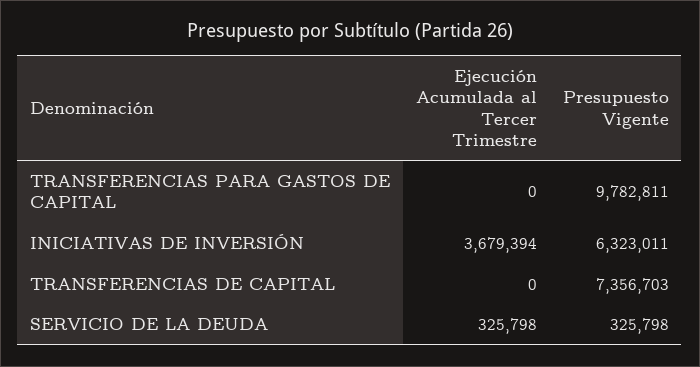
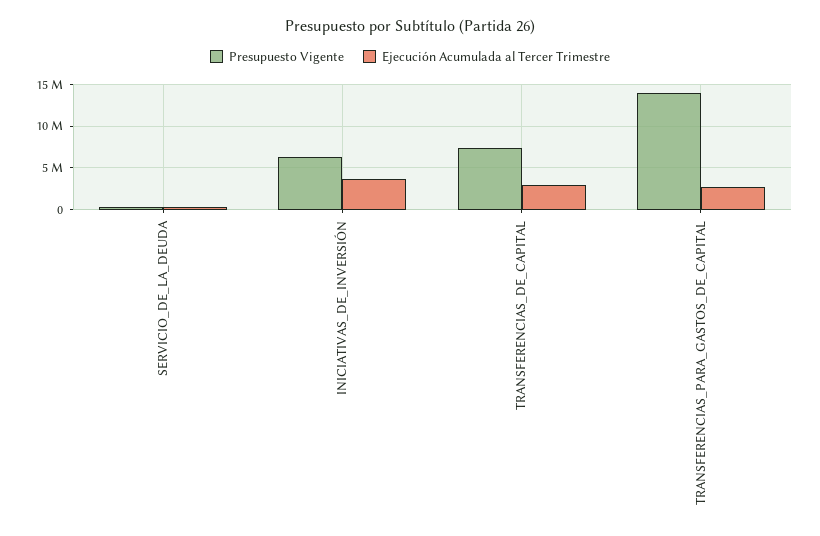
Ejecución Acumulada al Tercer Trimestre, TRANSFERENCIAS PARA GASTOS DE CAPITAL: 0 -> 3000000
Presupuesto Vigente, TRANSFERENCIAS PARA GASTOS DE CAPITAL: 9782811 -> 14000000
Ejecución Acumulada al Tercer Trimestre, TRANSFERENCIAS DE CAPITAL: 0 -> 3000000

